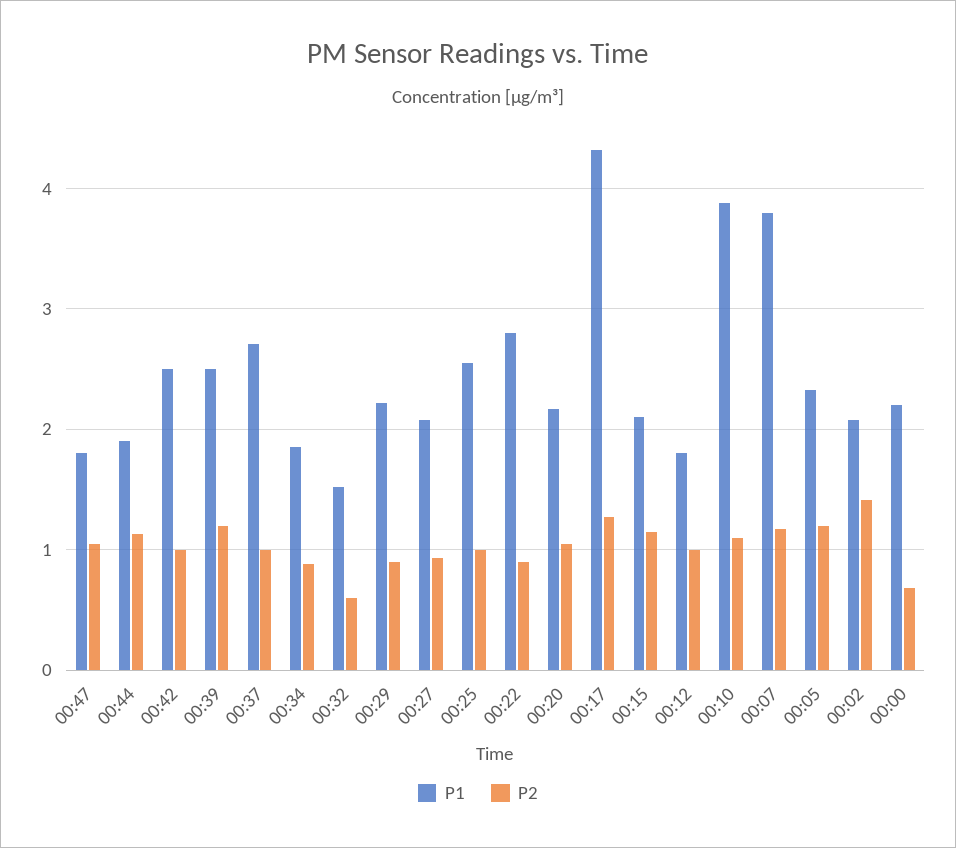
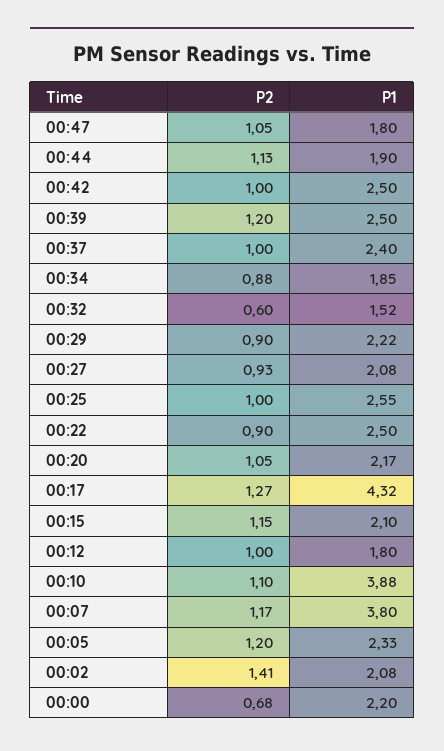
P1, 00:37: 2.7 -> 2.4
P1, 00:22: 2.8 -> 2.5

